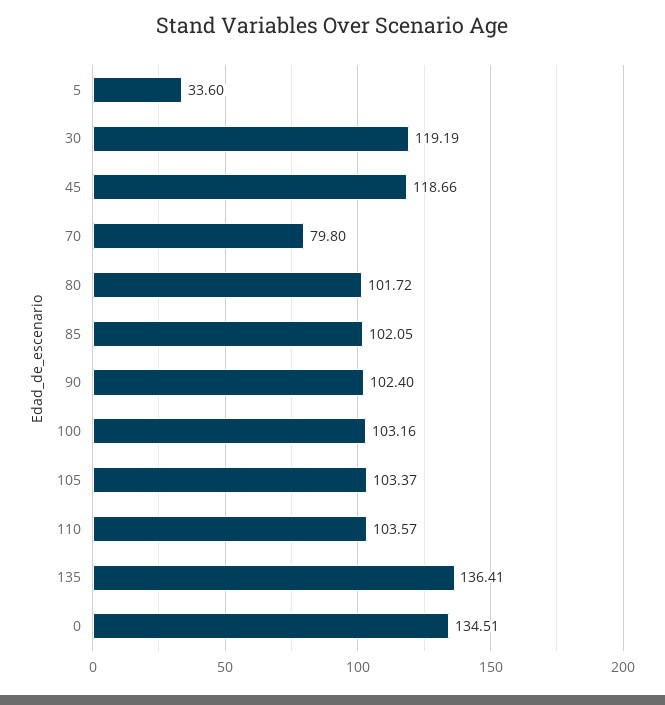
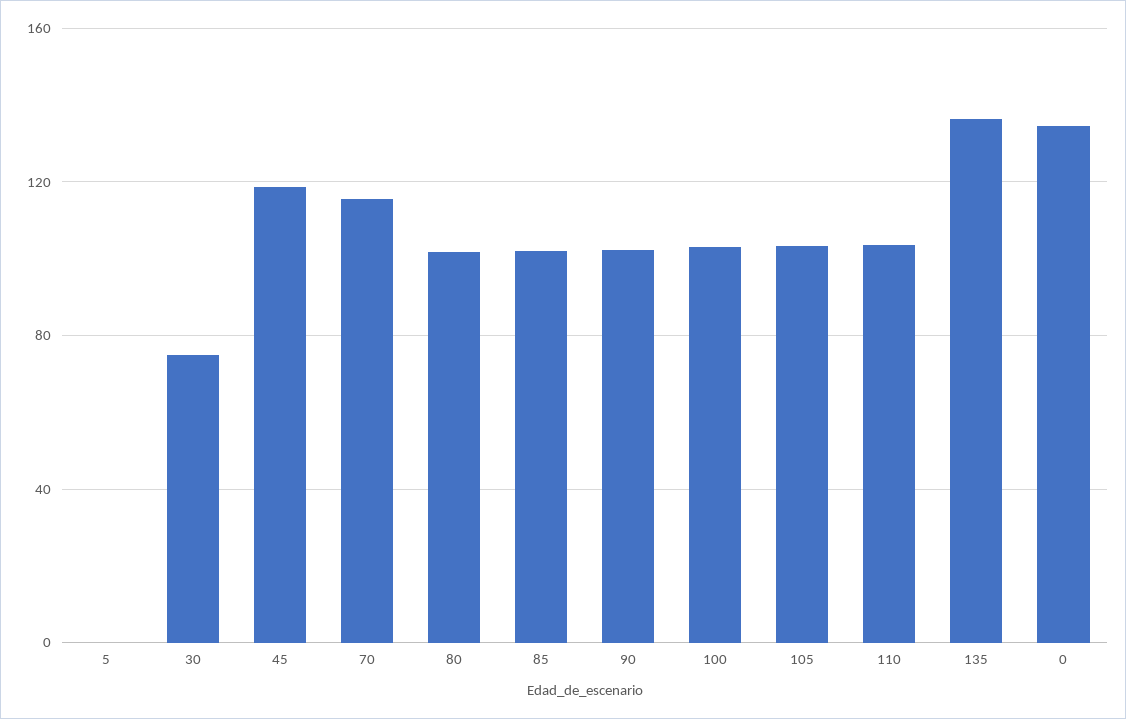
5: 33.6 -> 0
30: 119.19 -> 75
70: 79.8 -> 115

